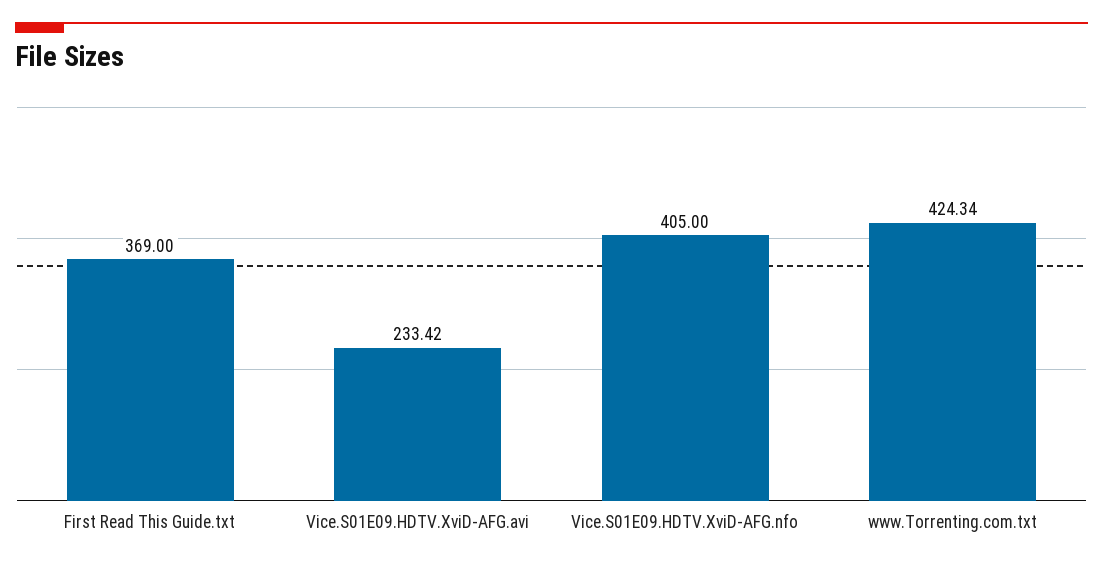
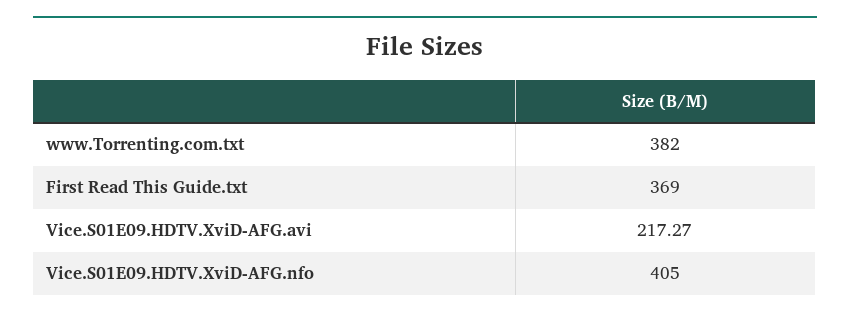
Vice.S01E09.HDTV.XviD-AFG.avi: 233.42 -> 217.27
www.Torrenting.com.txt: 424.34 -> 382

